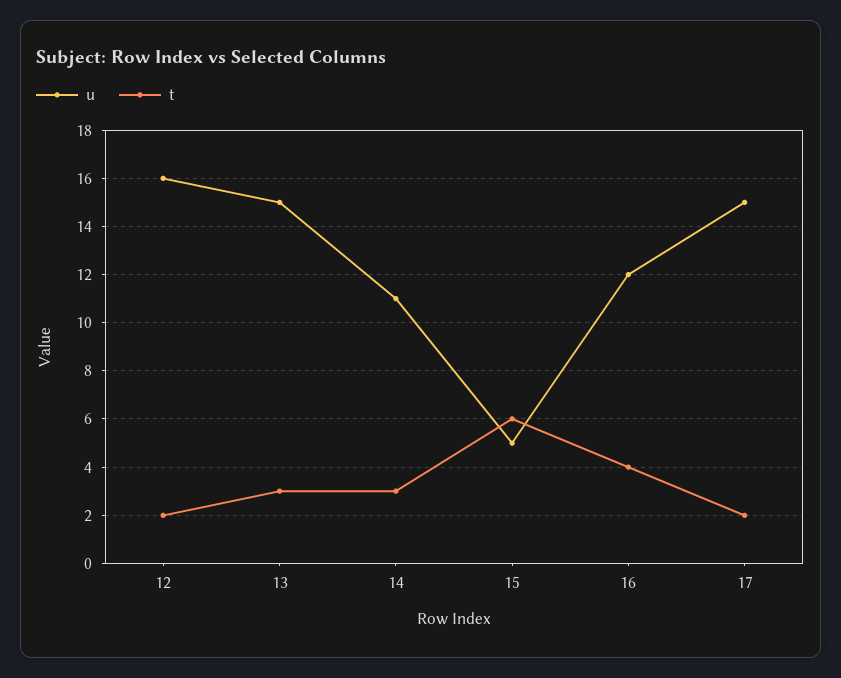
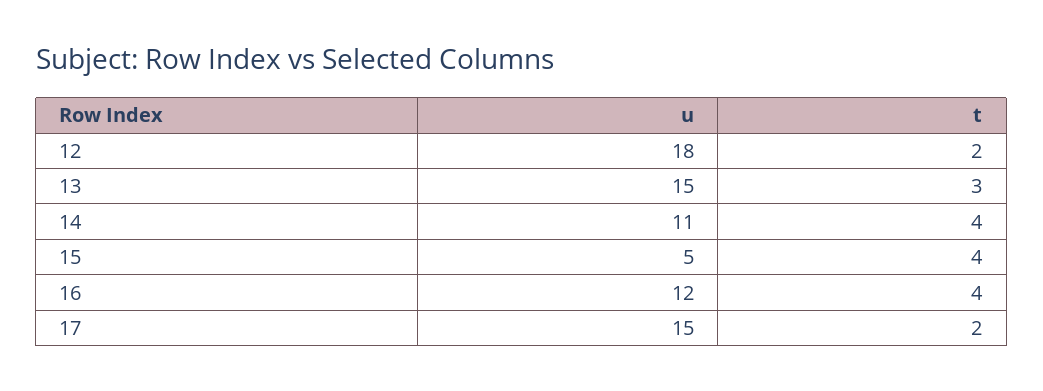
u, 12: 16 -> 18
t, 14: 3 -> 4
t, 15: 6 -> 4

